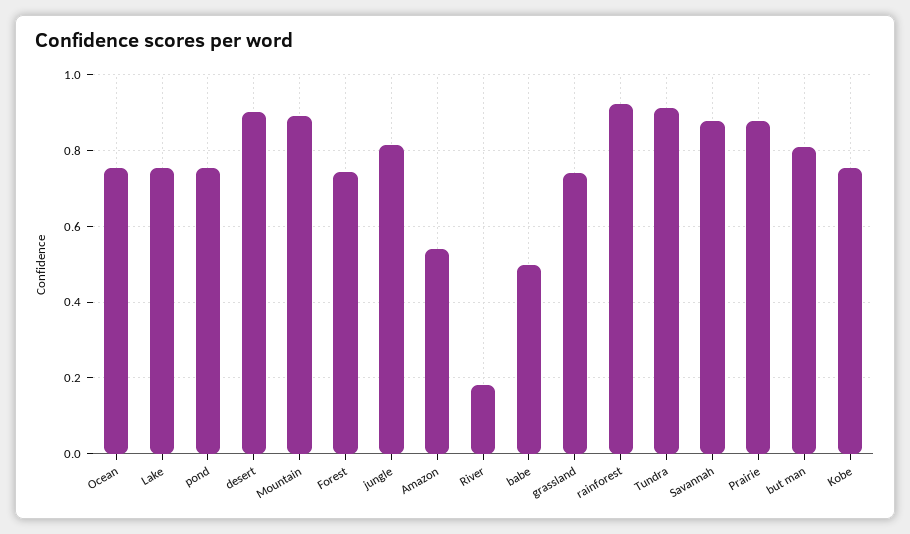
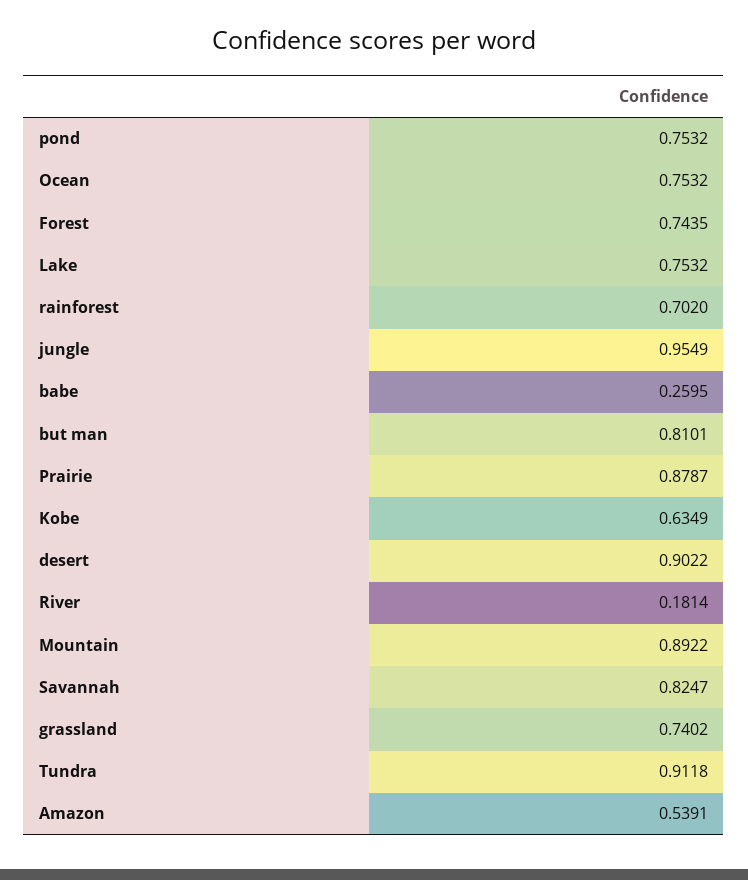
jungle: 0.82 -> 0.9549
babe: 0.5 -> 0.2595
rainforest: 0.92 -> 0.702
Savannah: 0.88 -> 0.8247
Kobe: 0.76 -> 0.6349

